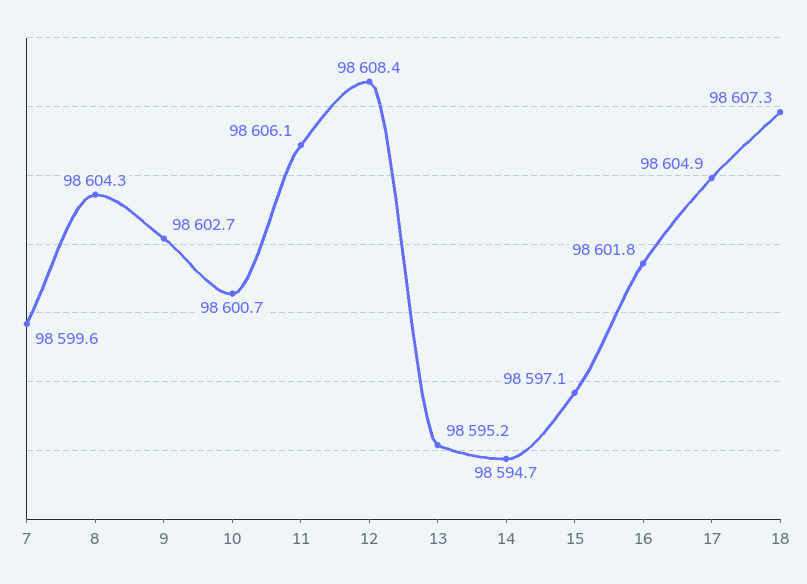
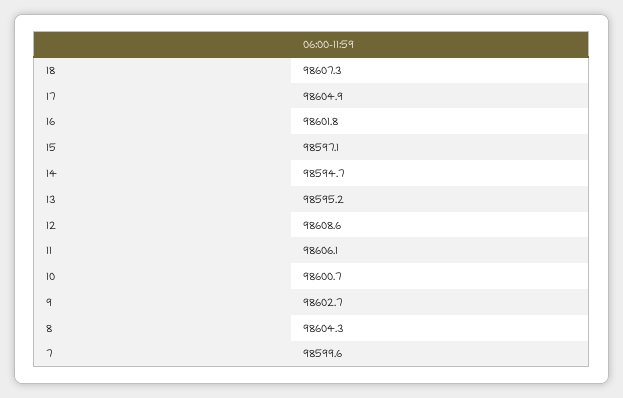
12: 98608.4 -> 98608.6

